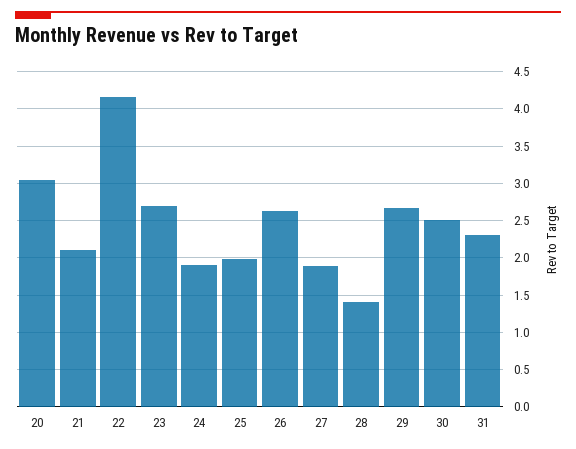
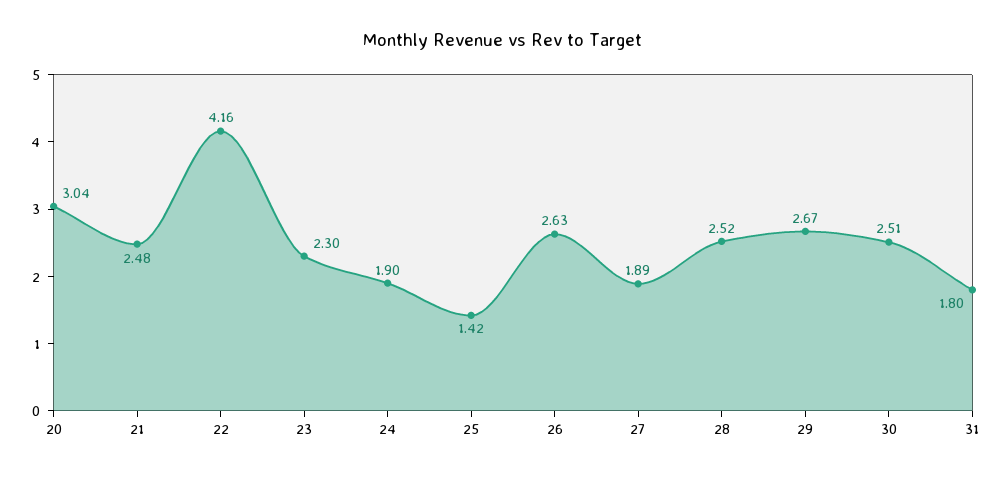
21: 2.1 -> 2.48
23: 2.7 -> 2.3
25: 2 -> 1.42
28: 1.4 -> 2.52
31: 2.3 -> 1.8

